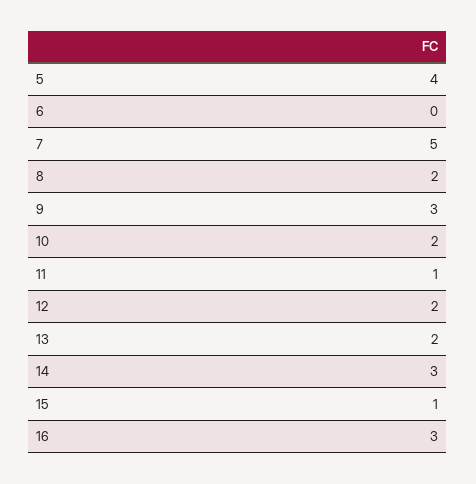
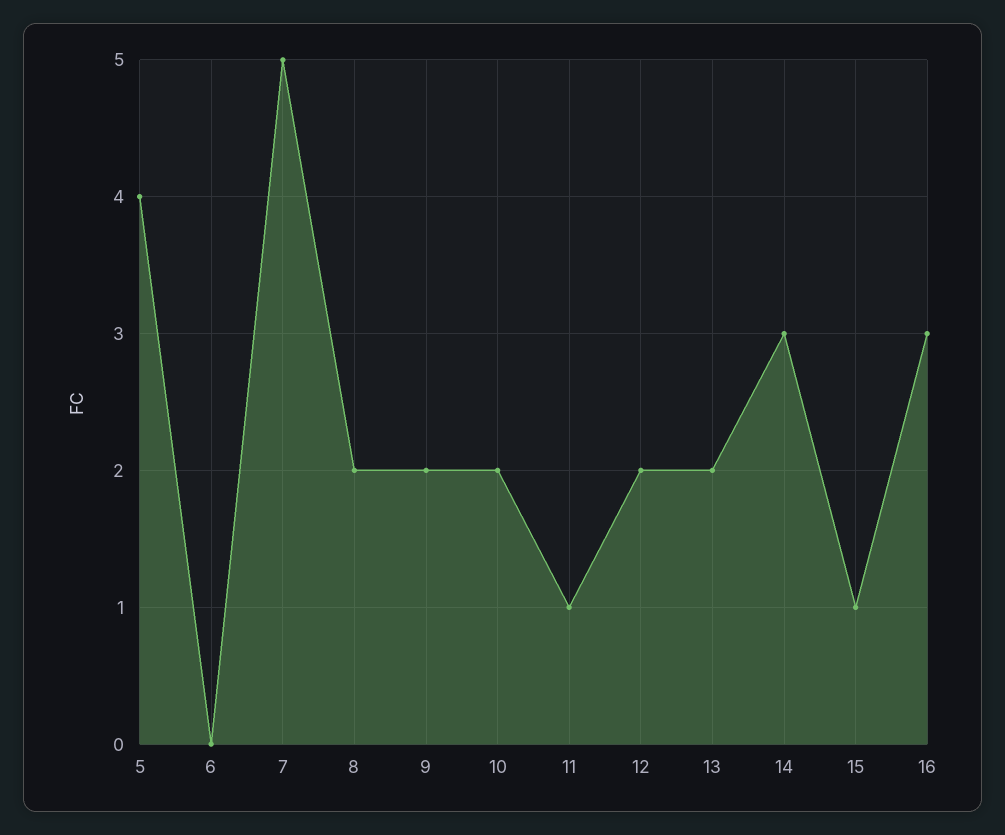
9: 3 -> 2

